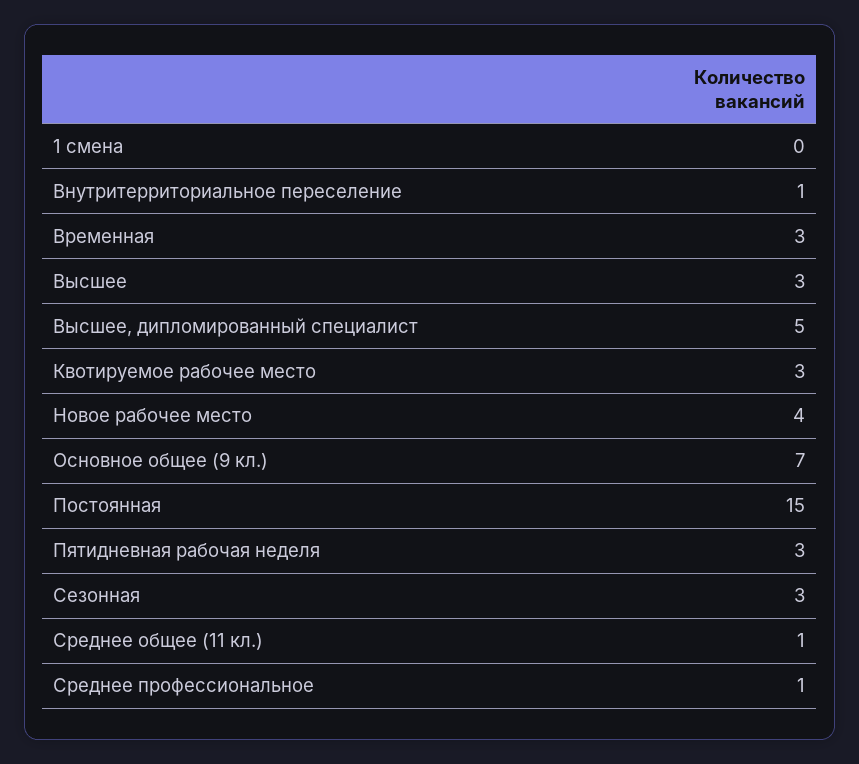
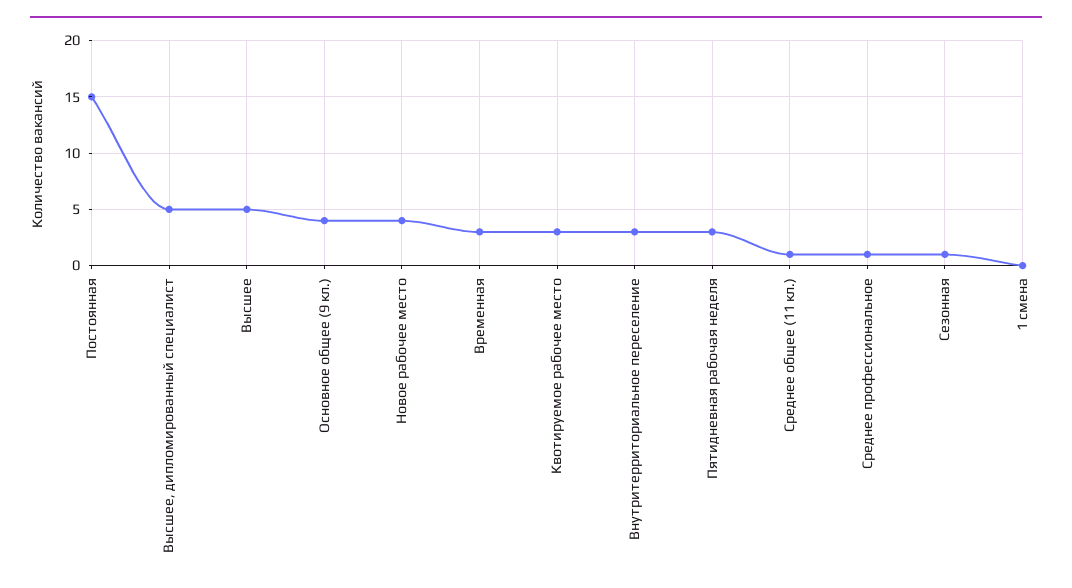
Внутритерриториальное переселение: 1 -> 3
Высшее: 3 -> 5
Основное общее (9 кл.): 7 -> 4
Сезонная: 3 -> 1

